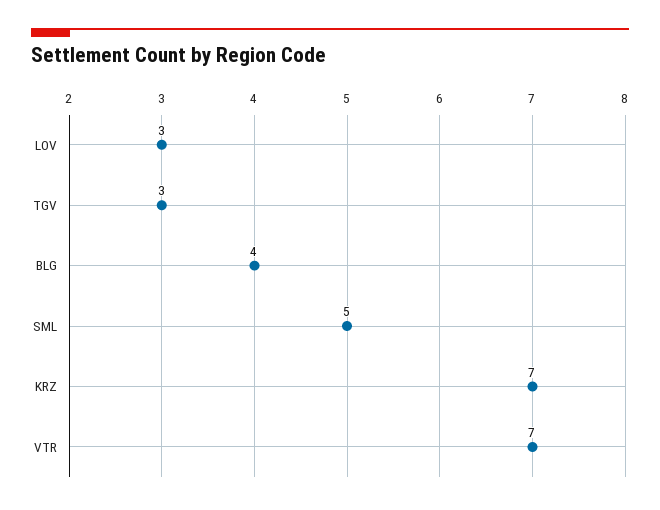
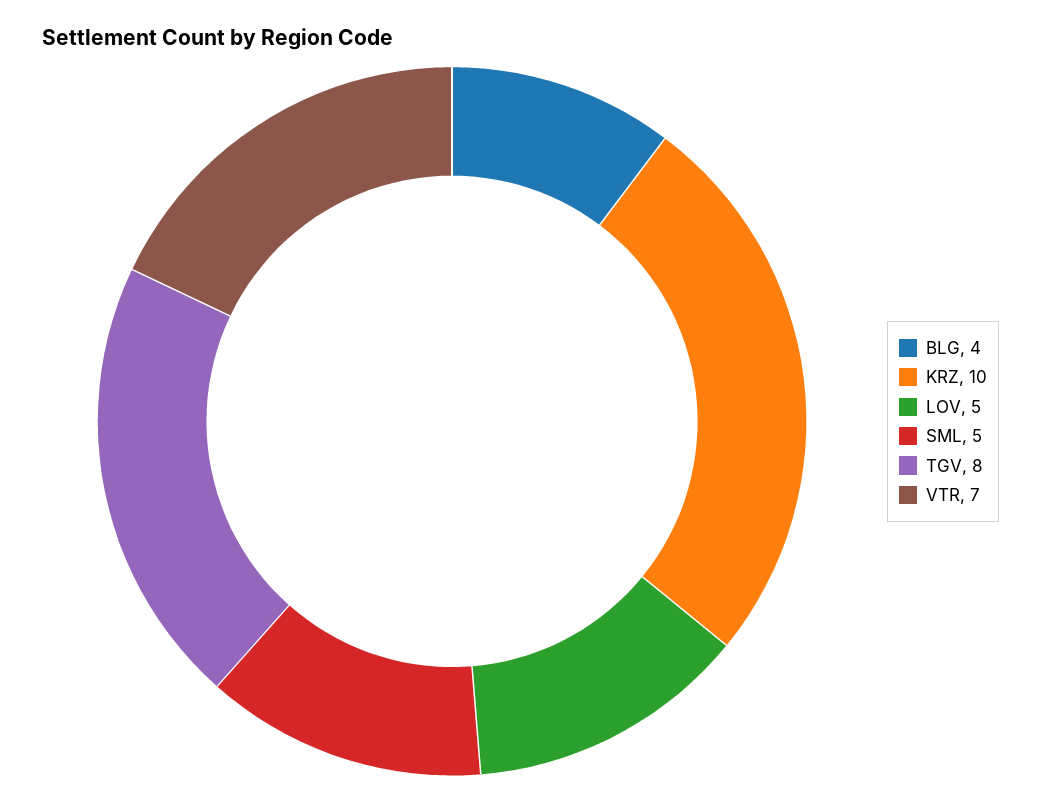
LOV: 3 -> 5
TGV: 3 -> 8
KRZ: 7 -> 10

